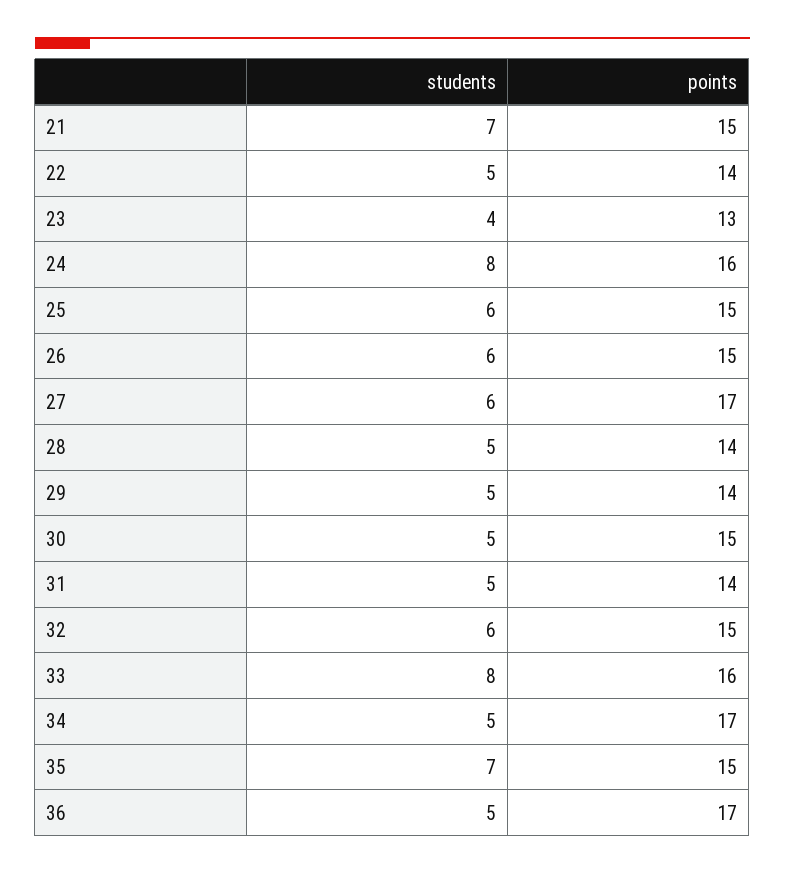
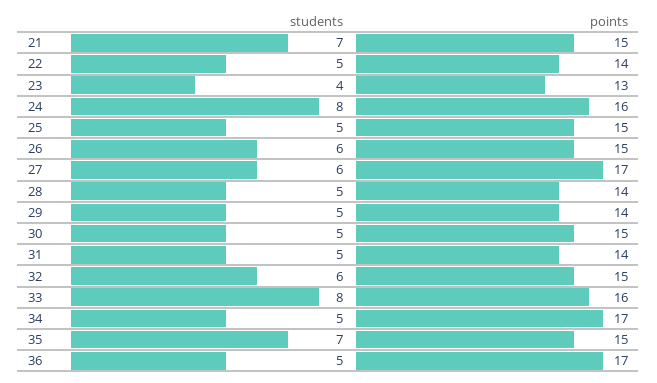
students, 25: 6 -> 5

